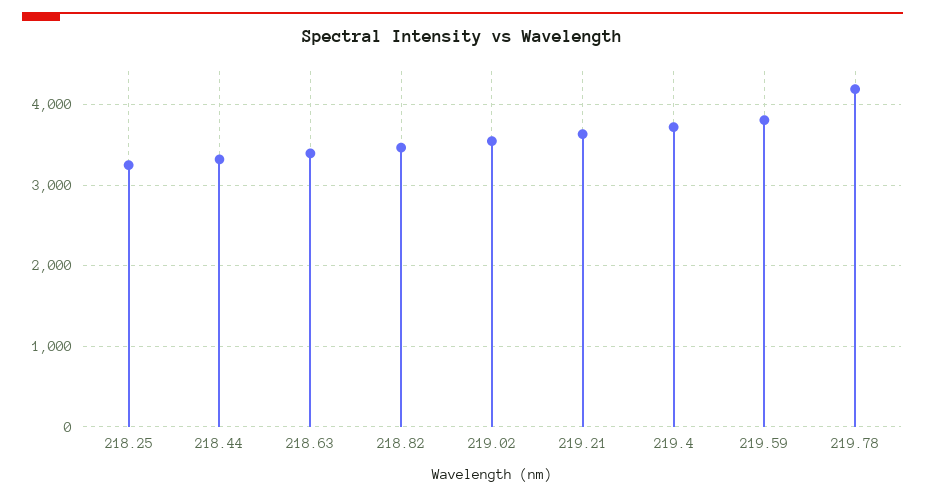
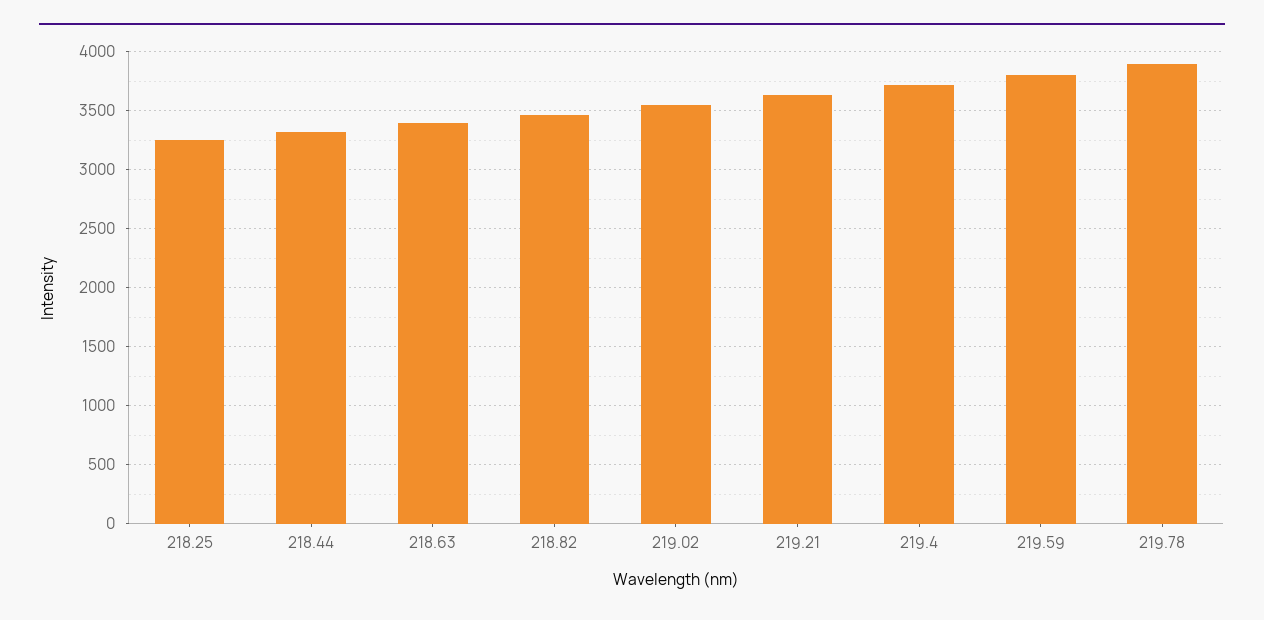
219.78: 4200 -> 3900

